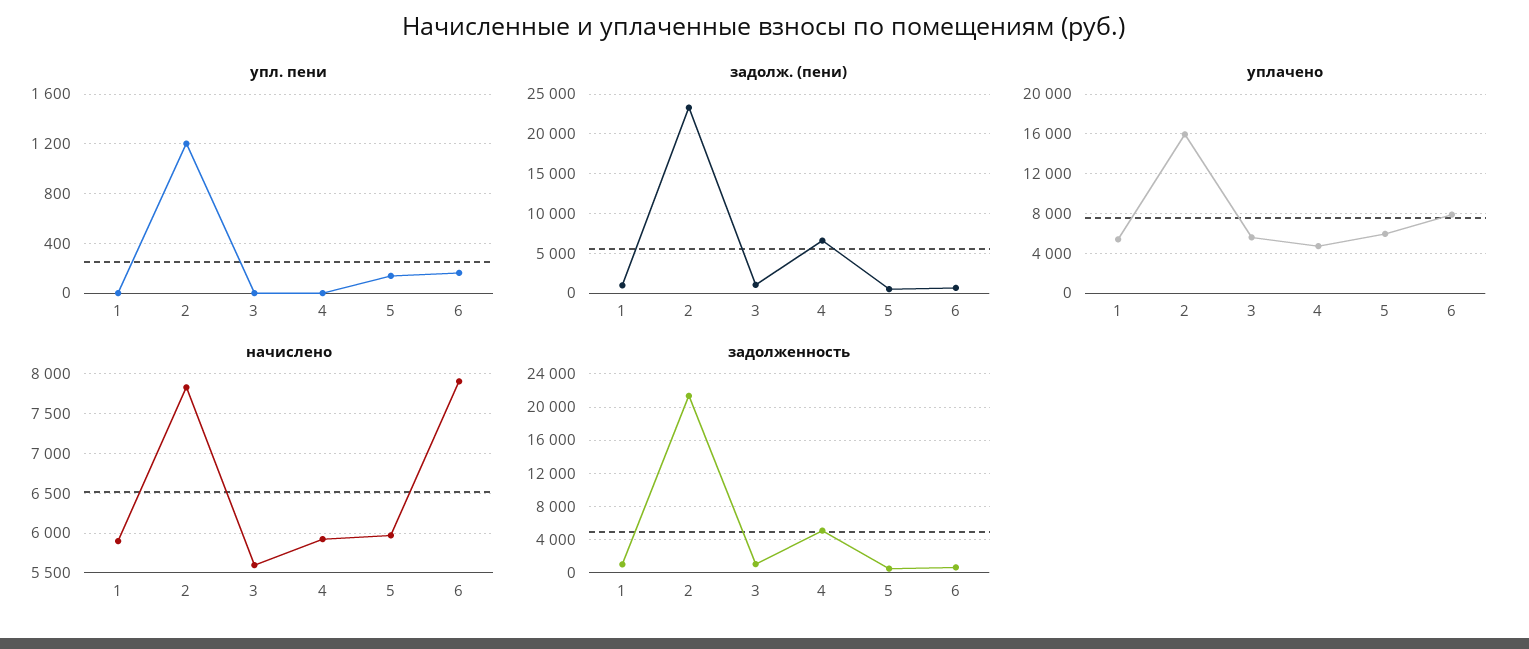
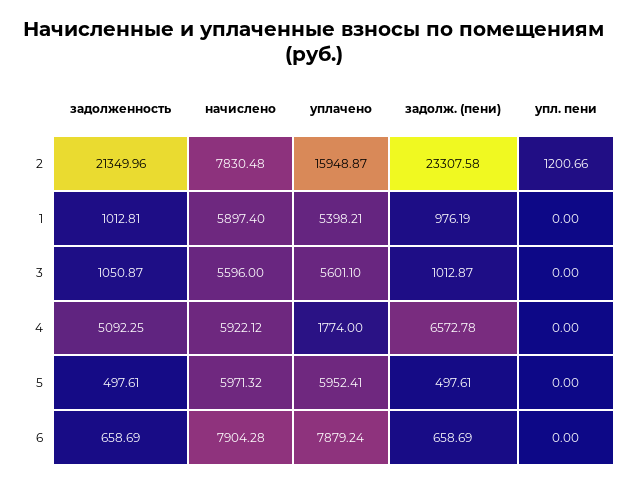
упл. пени, 5: 150 -> 0
упл. пени, 6: 150 -> 0
уплачено, 4: 5000 -> 1774

